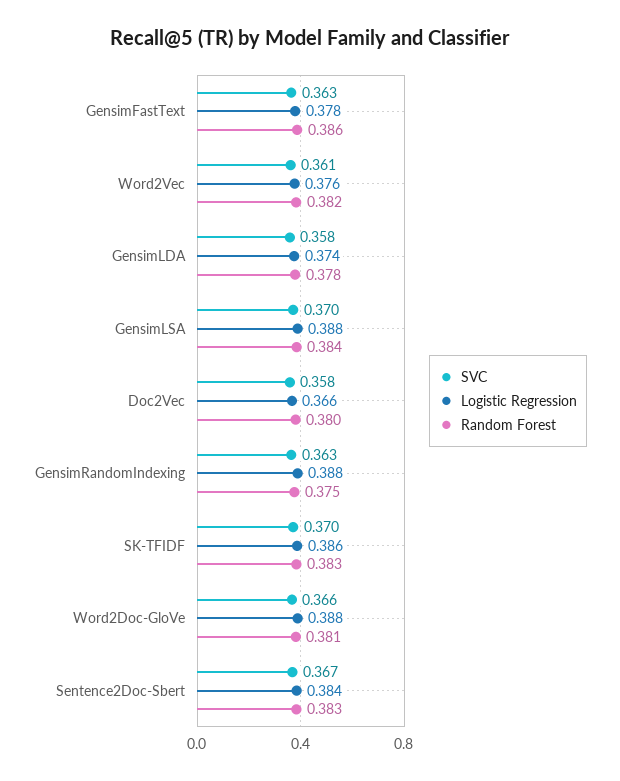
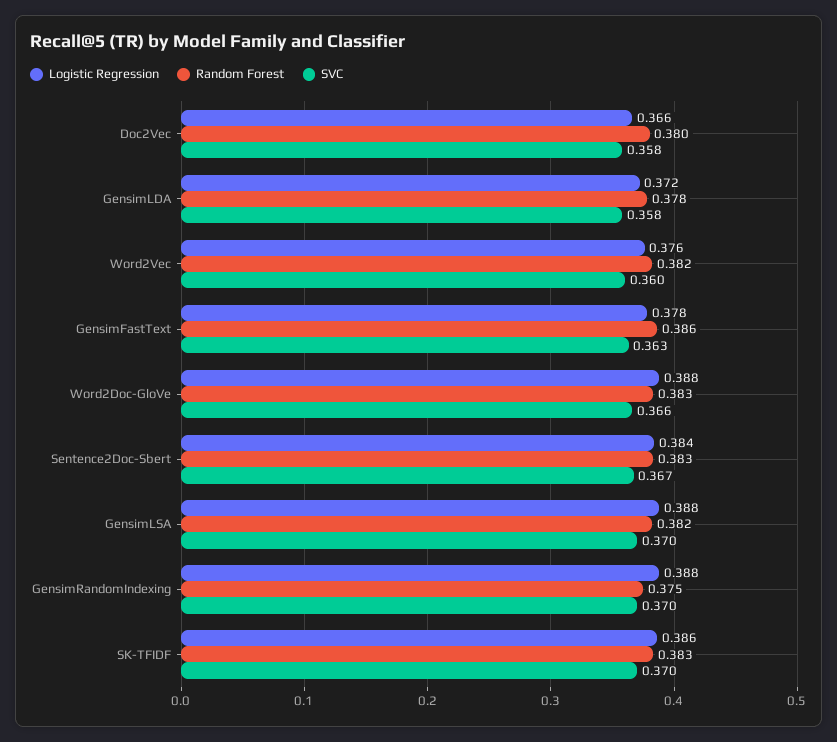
SVC, Word2Vec: 0.361 -> 0.36
Logistic Regression, GensimLDA: 0.374 -> 0.372
Random Forest, GensimLSA: 0.384 -> 0.382
SVC, GensimRandomIndexing: 0.363 -> 0.37
Random Forest, Word2Doc-GloVe: 0.381 -> 0.383

